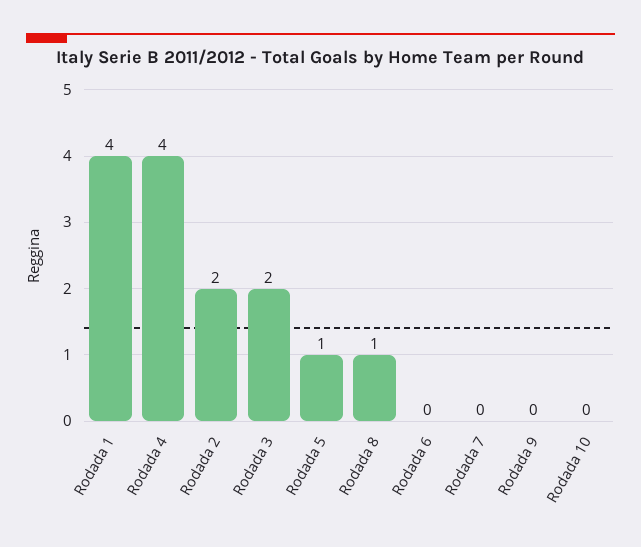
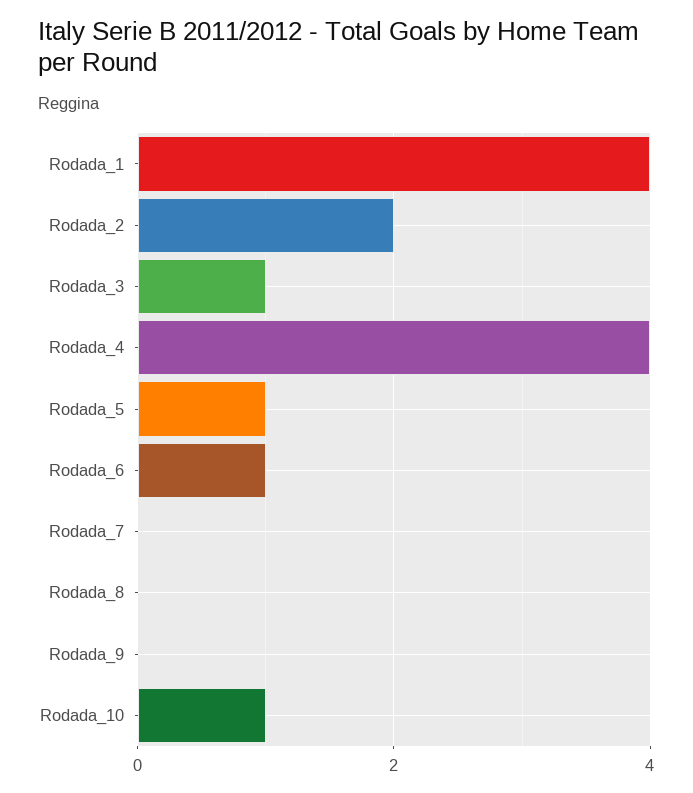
Rodada 3: 2 -> 1
Rodada 8: 1 -> 0
Rodada 6: 0 -> 1
Rodada 10: 0 -> 1

